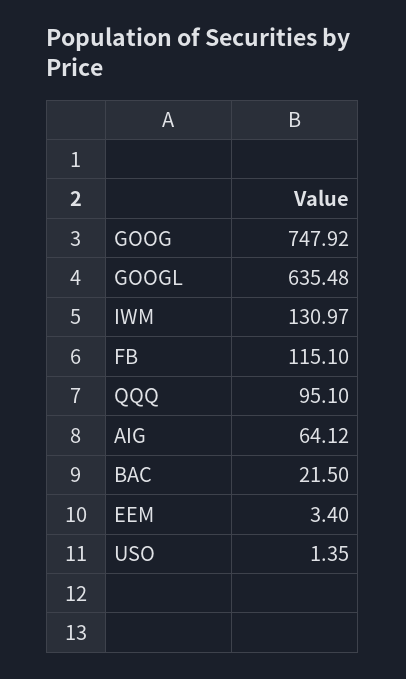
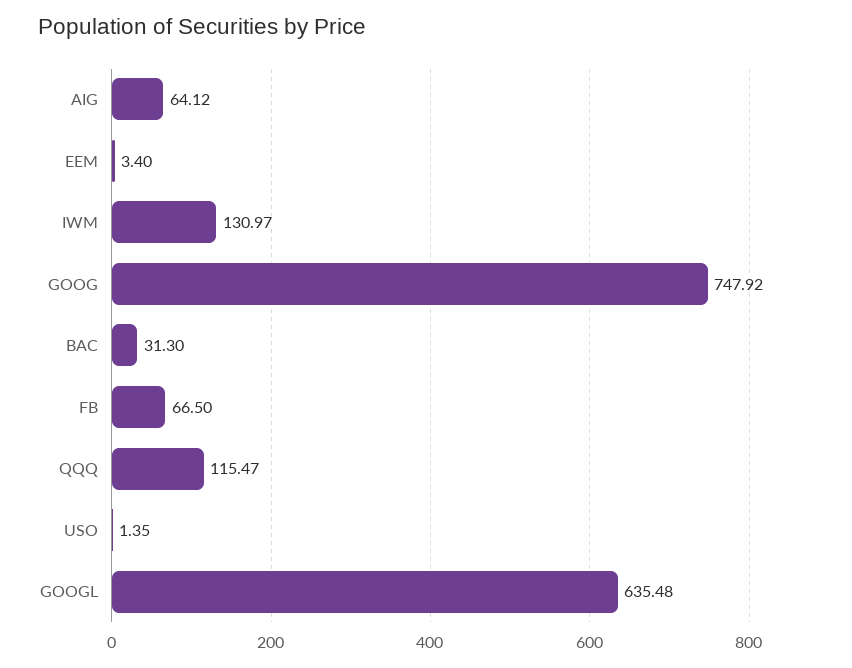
FB: 115.1 -> 66.5
QQQ: 95.1 -> 115.47
BAC: 21.5 -> 31.3

